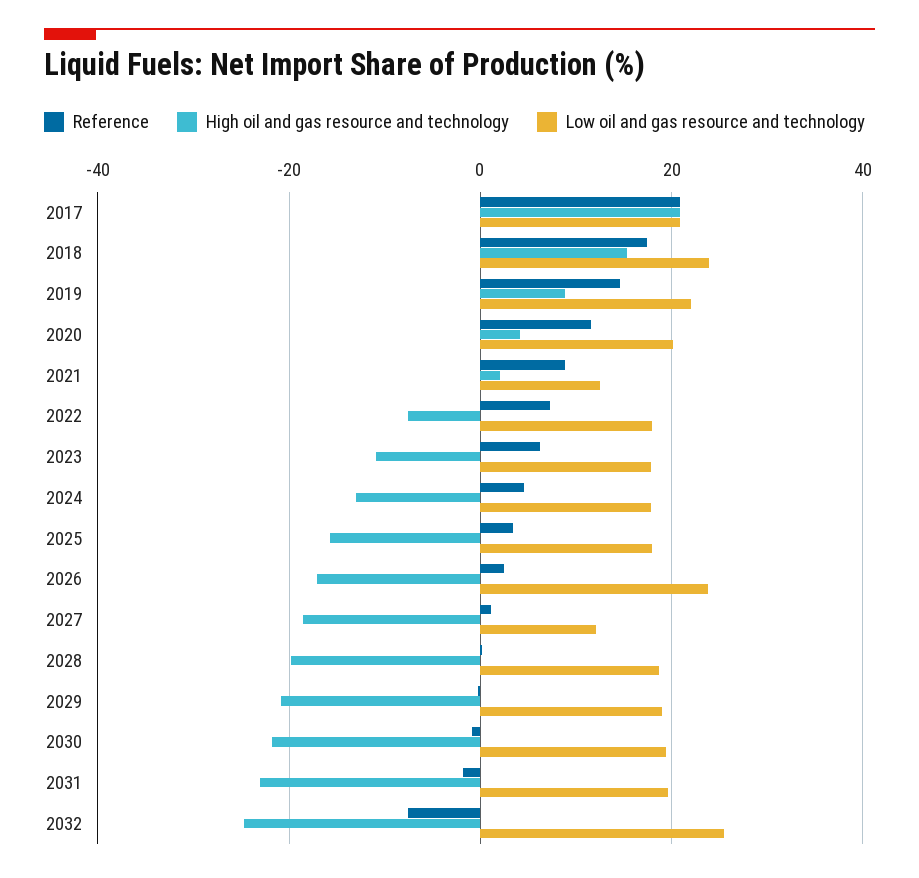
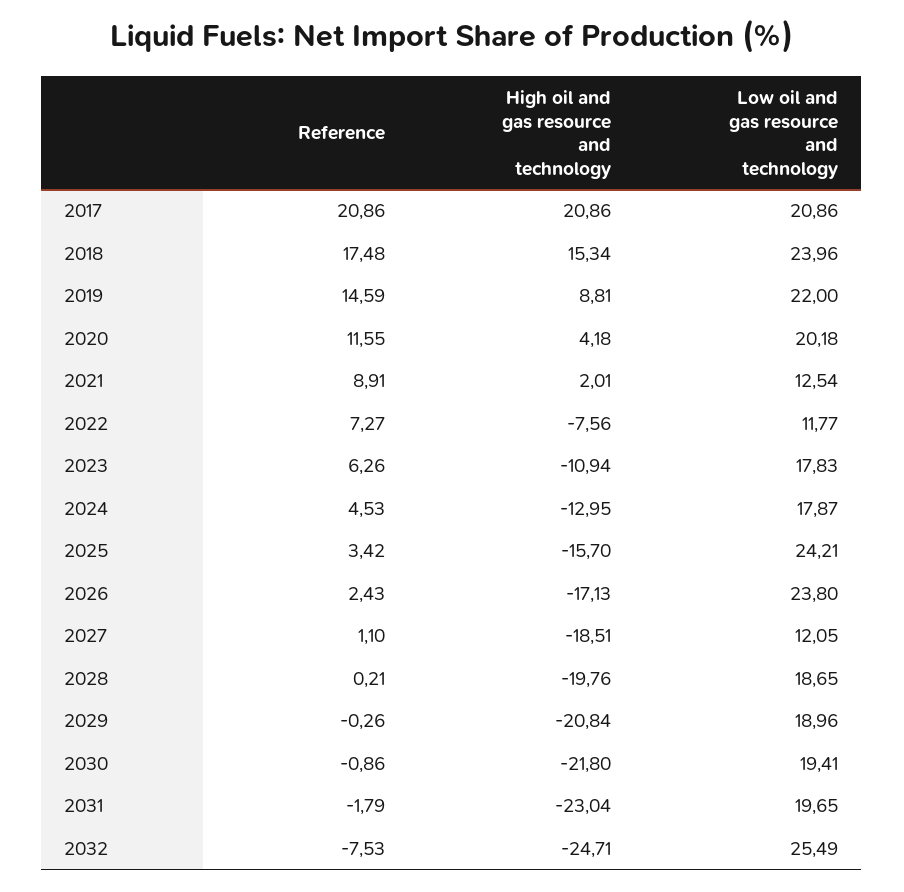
Low oil and gas resource and technology, 2022: 18 -> 11.77
Low oil and gas resource and technology, 2025: 18 -> 24.21

